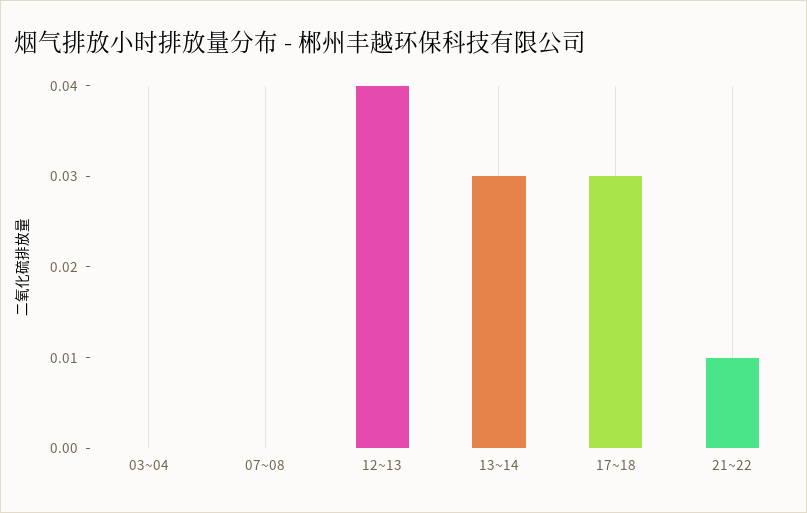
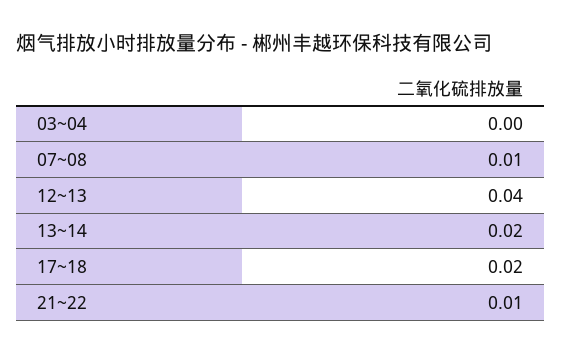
07~08: 0 -> 0.01
13~14: 0.03 -> 0.02
17~18: 0.03 -> 0.02

